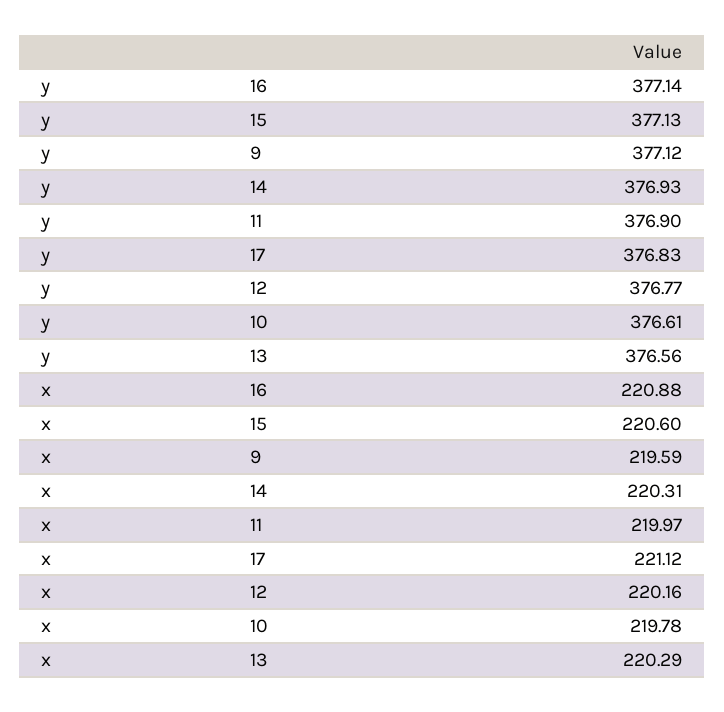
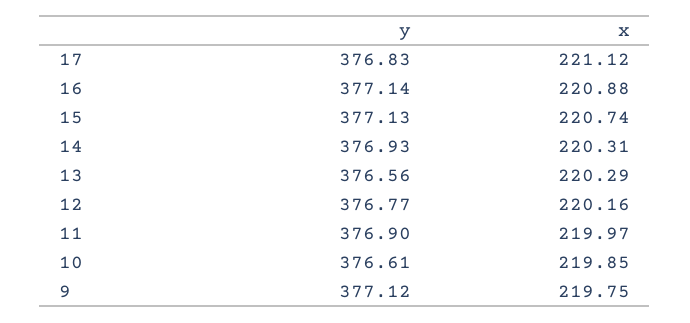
x, 15: 220.6 -> 220.74
x, 9: 219.59 -> 219.75
x, 10: 219.78 -> 219.85

